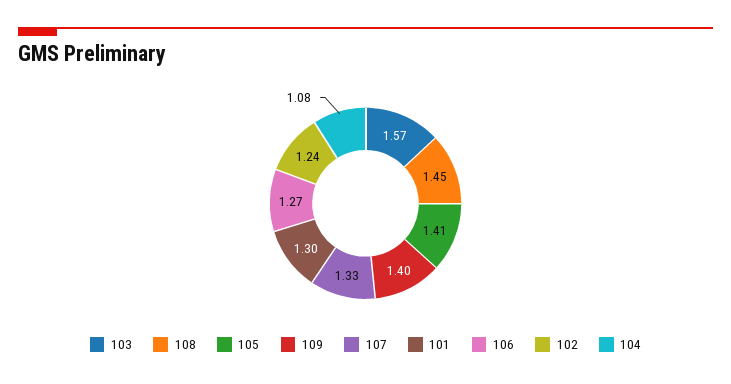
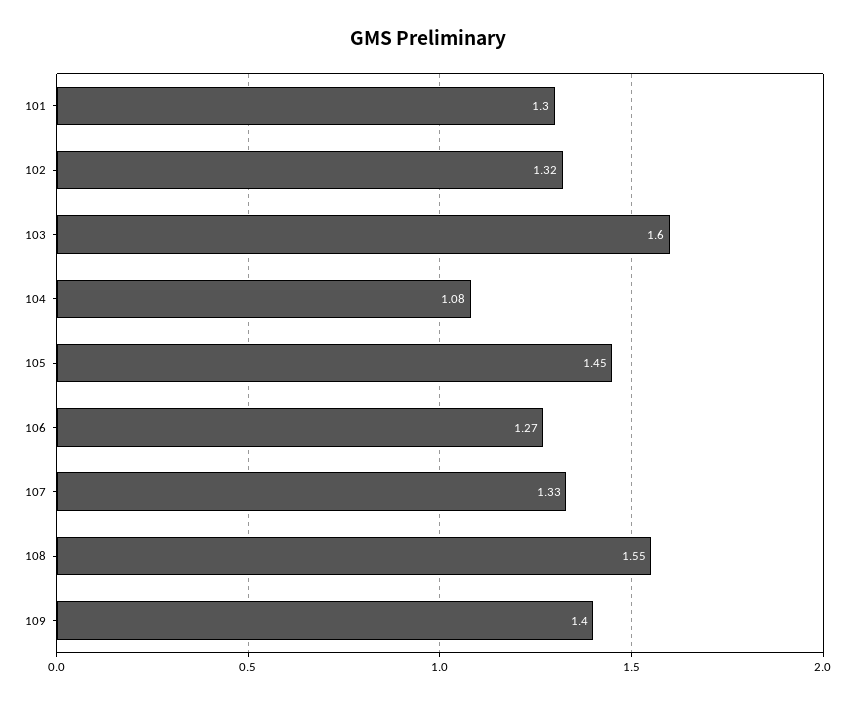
103: 1.57 -> 1.6
108: 1.45 -> 1.55
105: 1.41 -> 1.45
102: 1.24 -> 1.32

